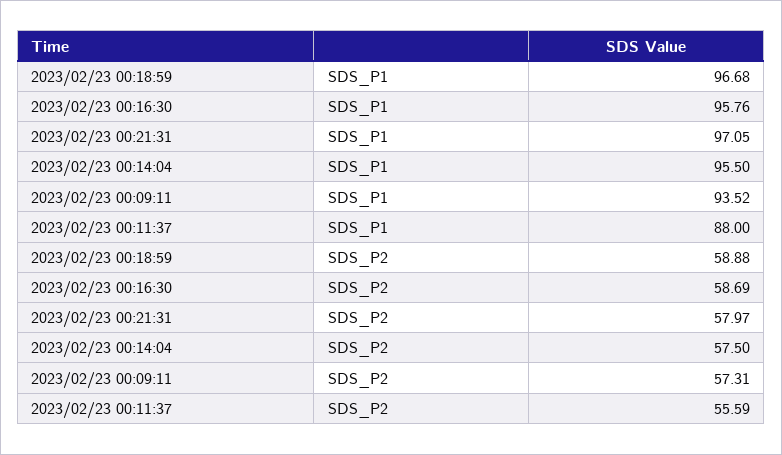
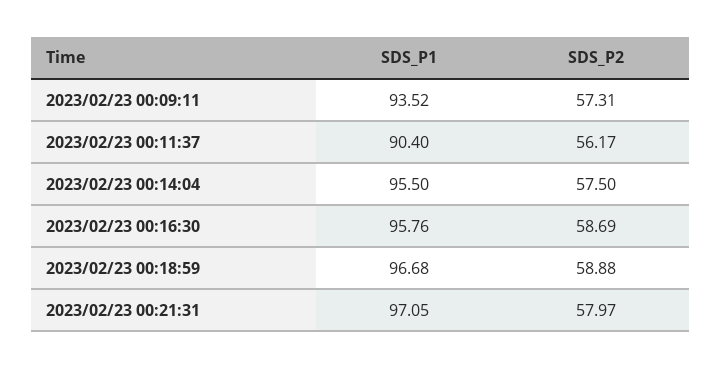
2023/02/23 00:11:37, SDS_P1: 88 -> 90.4
2023/02/23 00:11:37, SDS_P2: 55.59 -> 56.17

